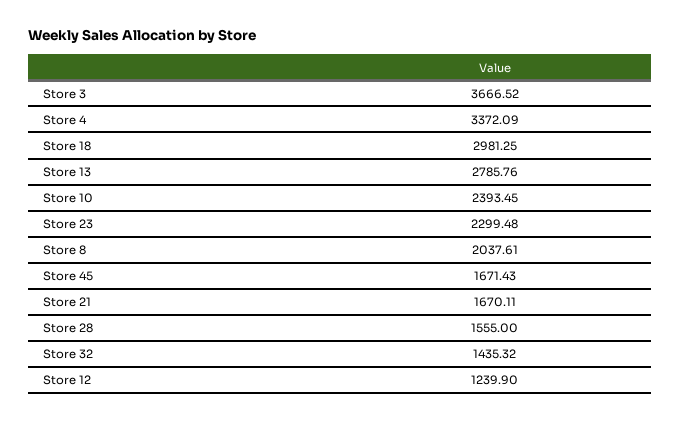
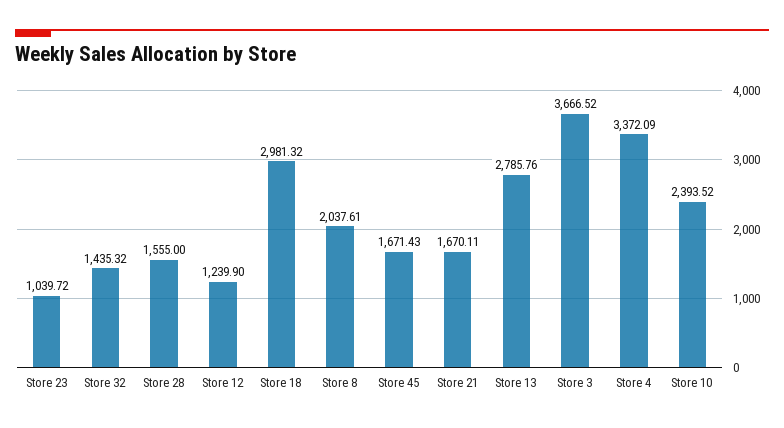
Store 18: 2981.25 -> 2981.32
Store 10: 2393.45 -> 2393.52
Store 23: 2299.48 -> 1039.72

